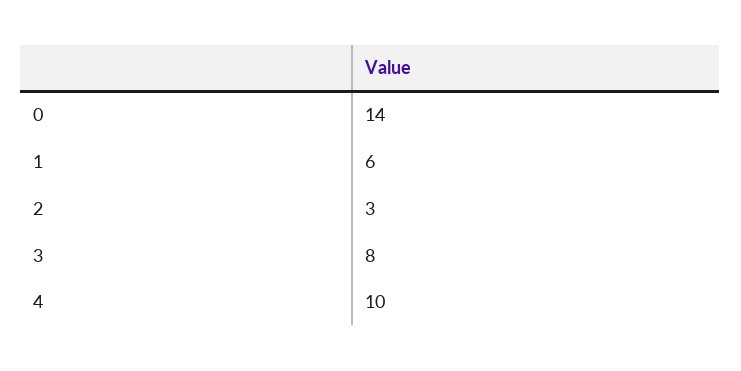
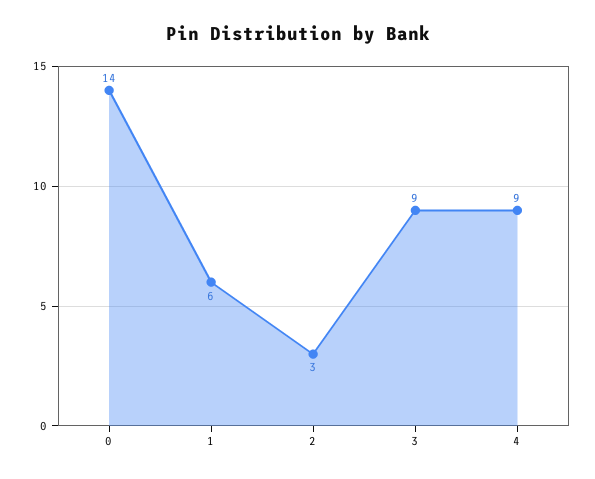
3: 8 -> 9
4: 10 -> 9

